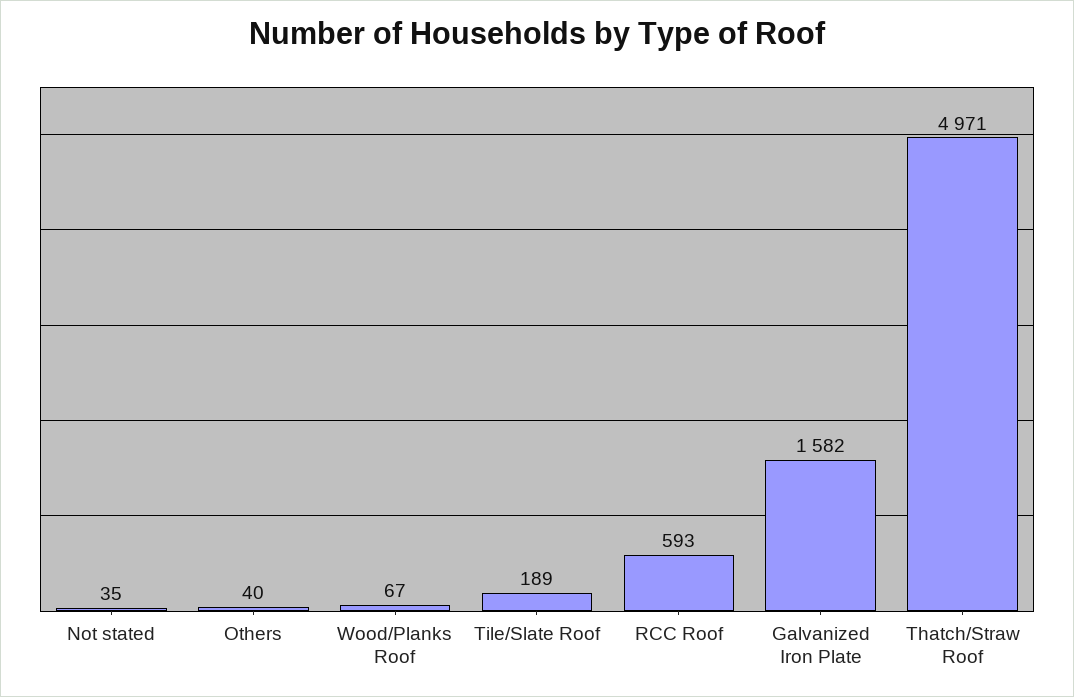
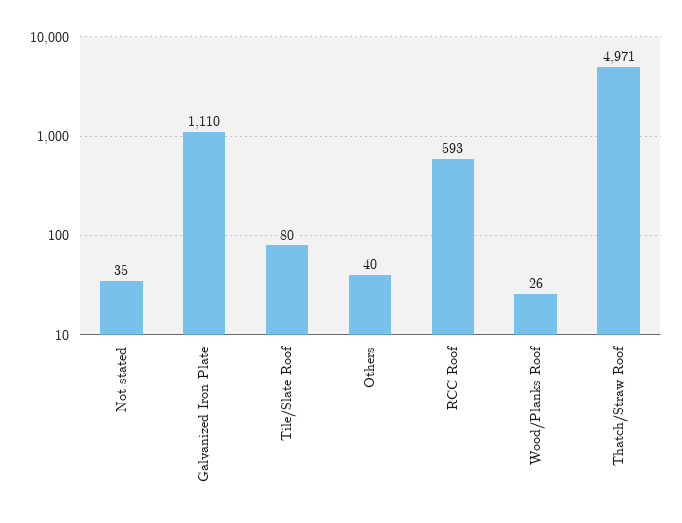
Wood/Planks Roof: 67 -> 26
Tile/Slate Roof: 189 -> 80
Galvanized Iron Plate: 1582 -> 1110

